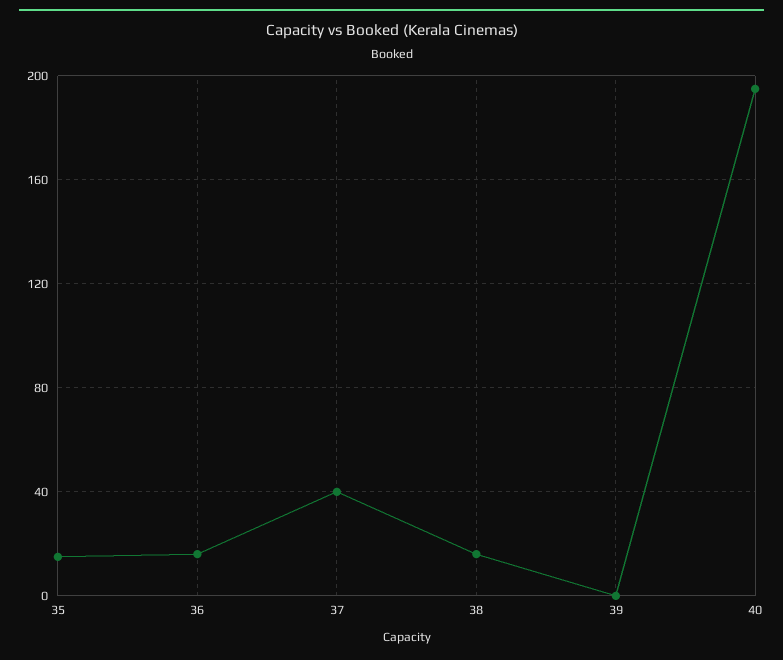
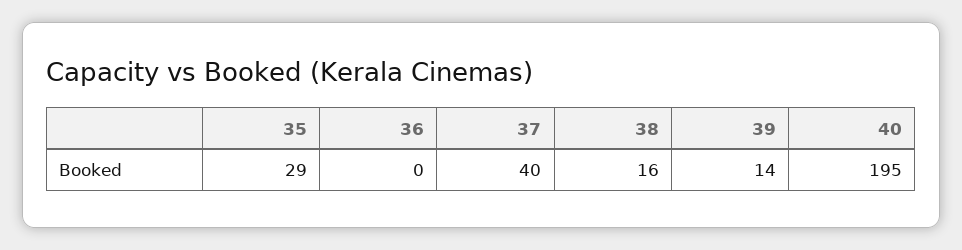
35: 15 -> 29
36: 15 -> 0
39: 0 -> 14

